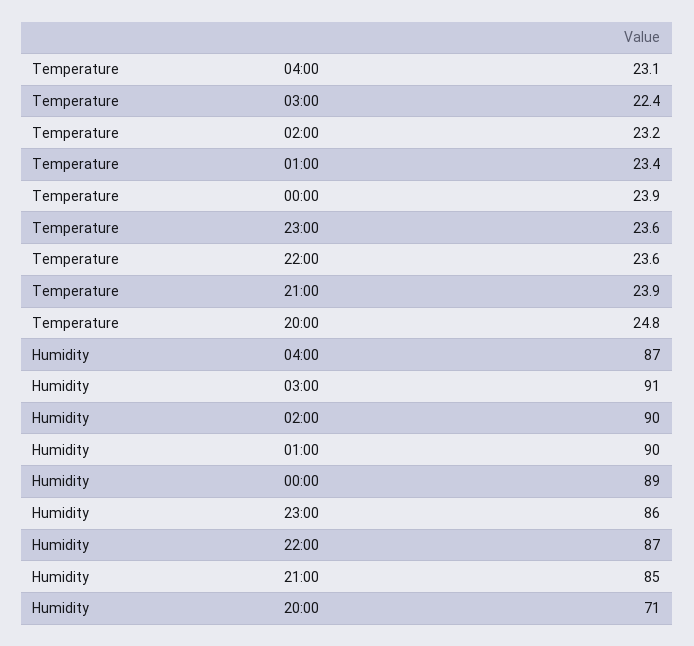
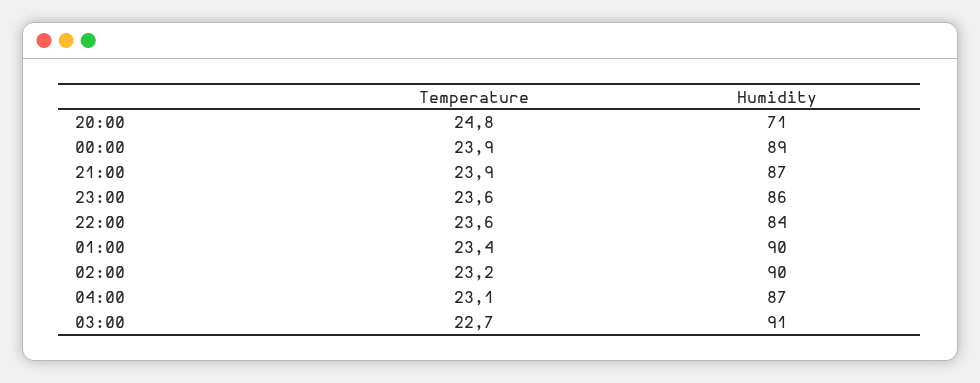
Temperature, 03:00: 22.4 -> 22.7
Humidity, 22:00: 87 -> 84
Humidity, 21:00: 85 -> 87

